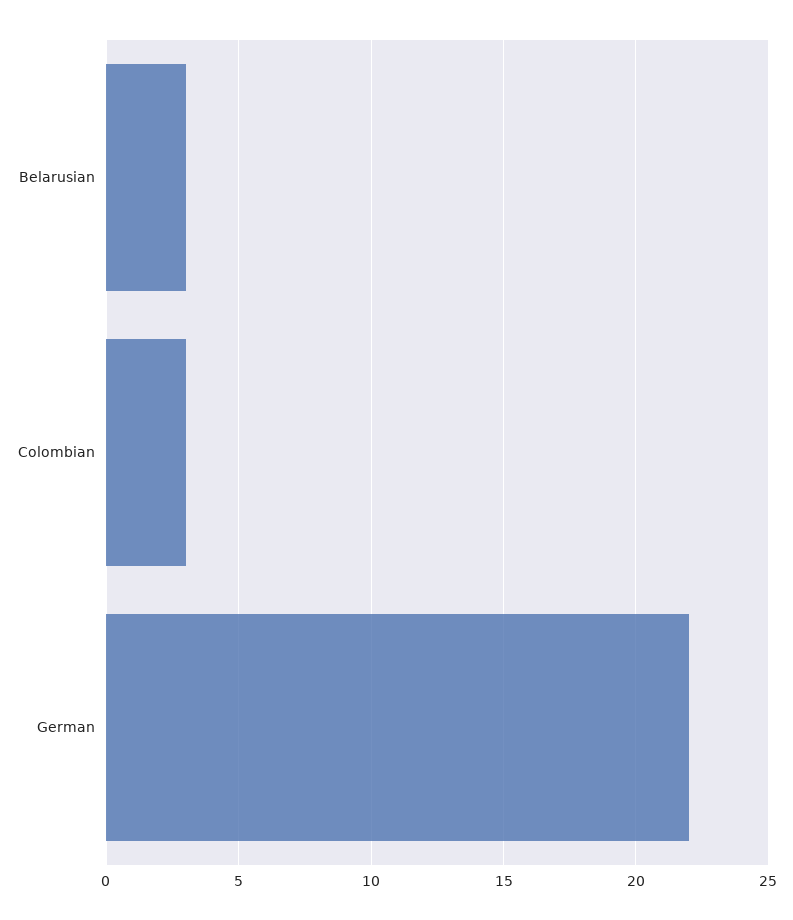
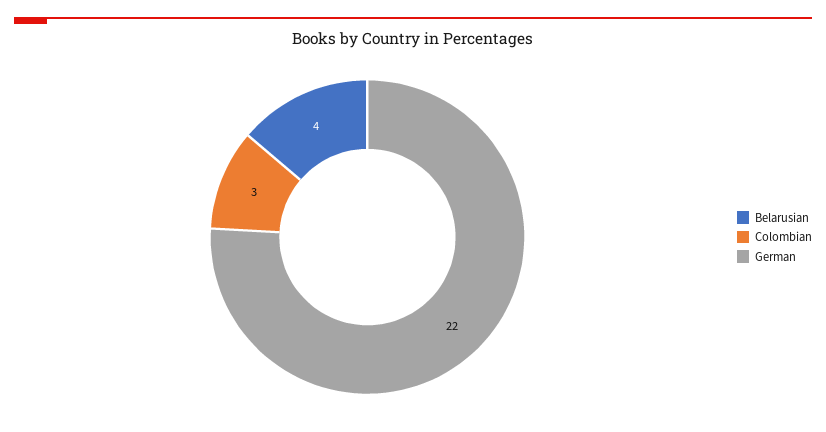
Belarusian: 3 -> 4

